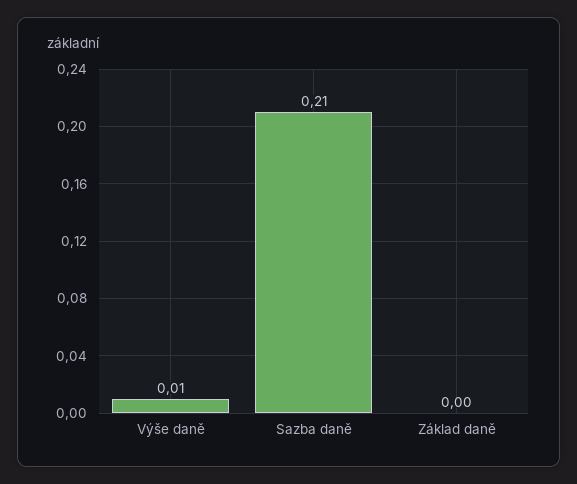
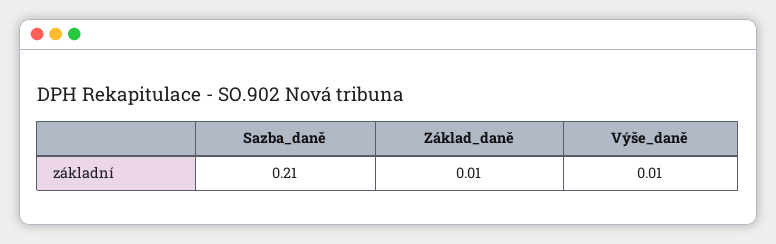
Základ daně: 0 -> 0.01

